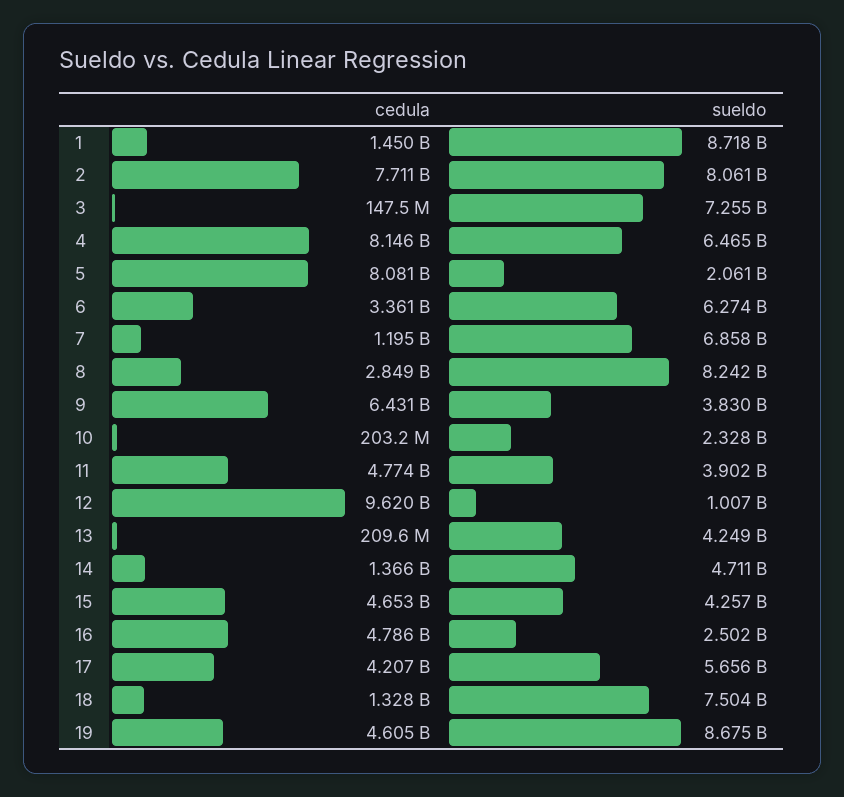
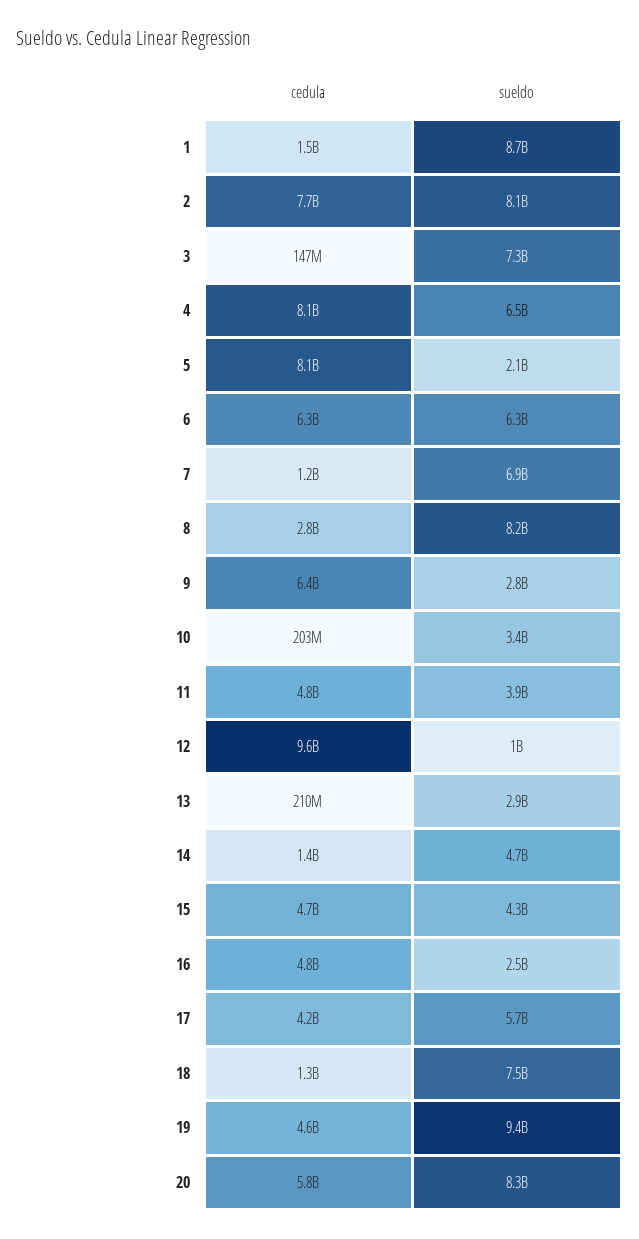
cedula, 6: 3361000000 -> 6300000000
sueldo, 9: 3830000000 -> 2800000000
sueldo, 10: 2328000000 -> 3400000000
sueldo, 13: 4249000000 -> 2900000000
sueldo, 19: 8675000000 -> 9400000000
cedula, 20: none -> 5800000000
sueldo, 20: none -> 8300000000

